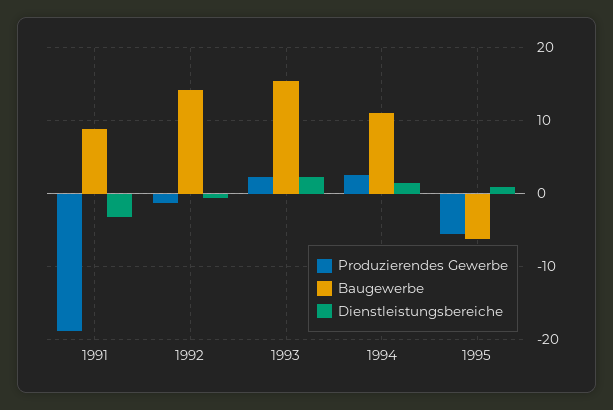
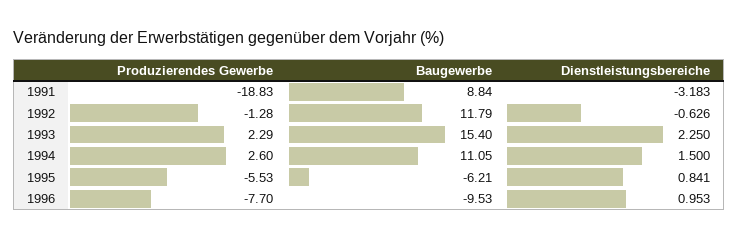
Baugewerbe, 1992: 14 -> 11.79
Produzierendes Gewerbe, 1996: none -> -7.7
Baugewerbe, 1996: none -> -9.53
Dienstleistungsbereiche, 1996: none -> 0.953

